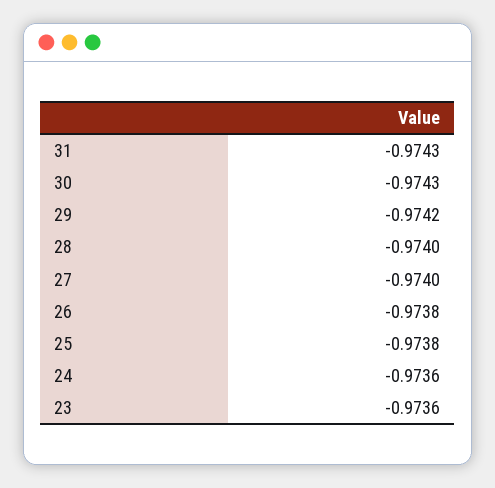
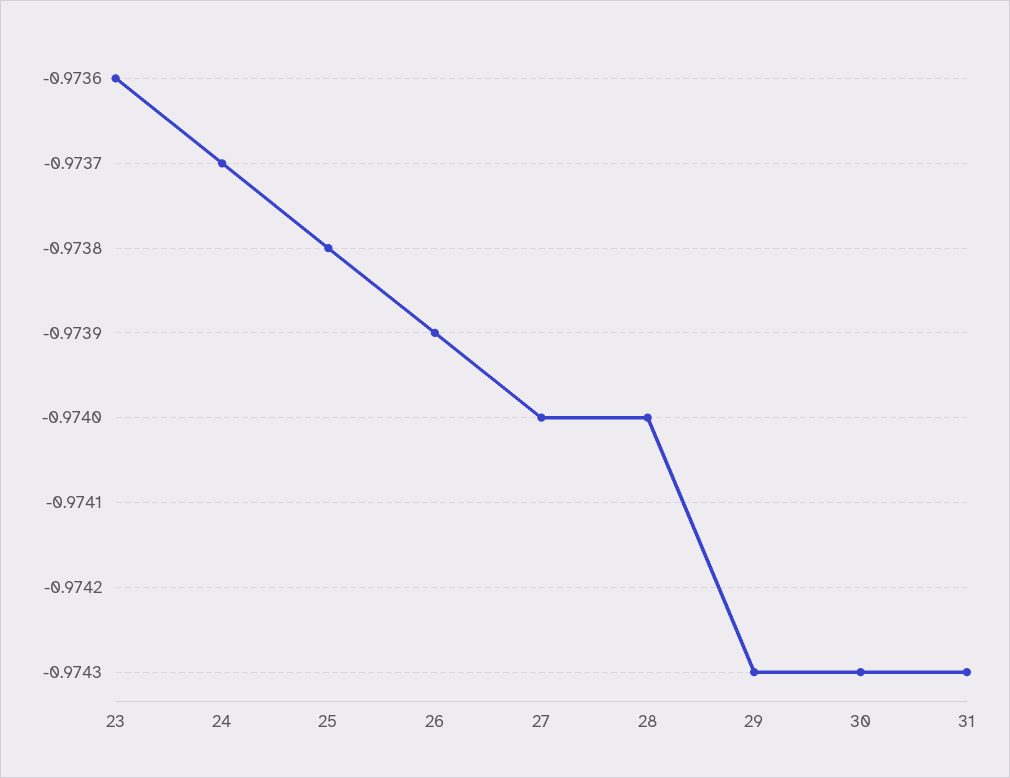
29: -0.9742 -> -0.9743
26: -0.9738 -> -0.9739
24: -0.9736 -> -0.9737

